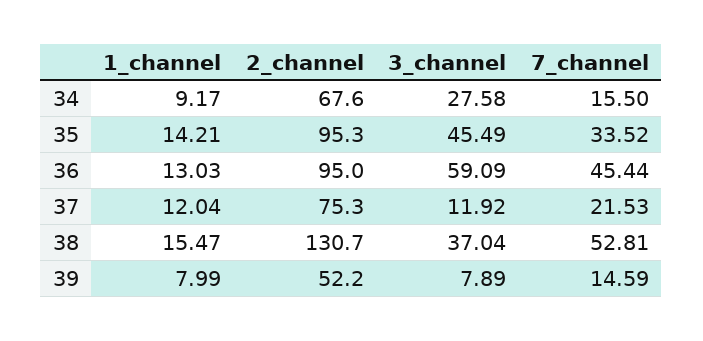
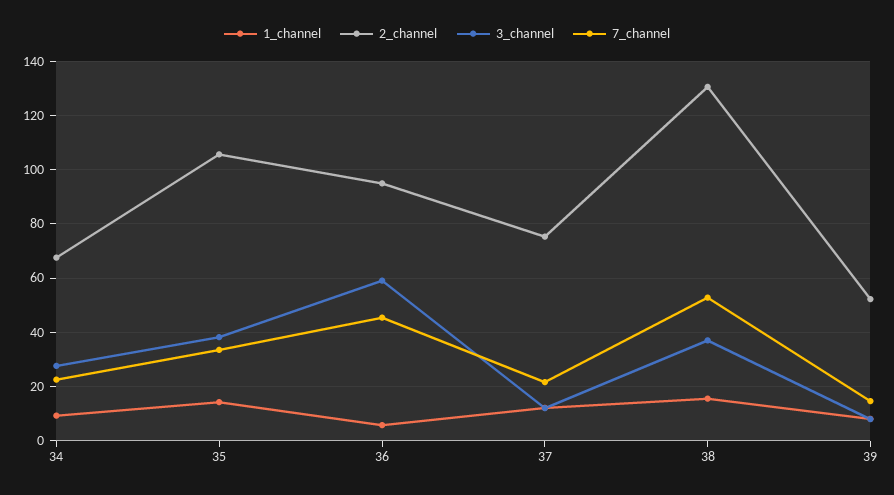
7_channel, 34: 15.5 -> 22.5
2_channel, 35: 95.3 -> 105
3_channel, 35: 45.49 -> 37.5
1_channel, 36: 13.03 -> 5

